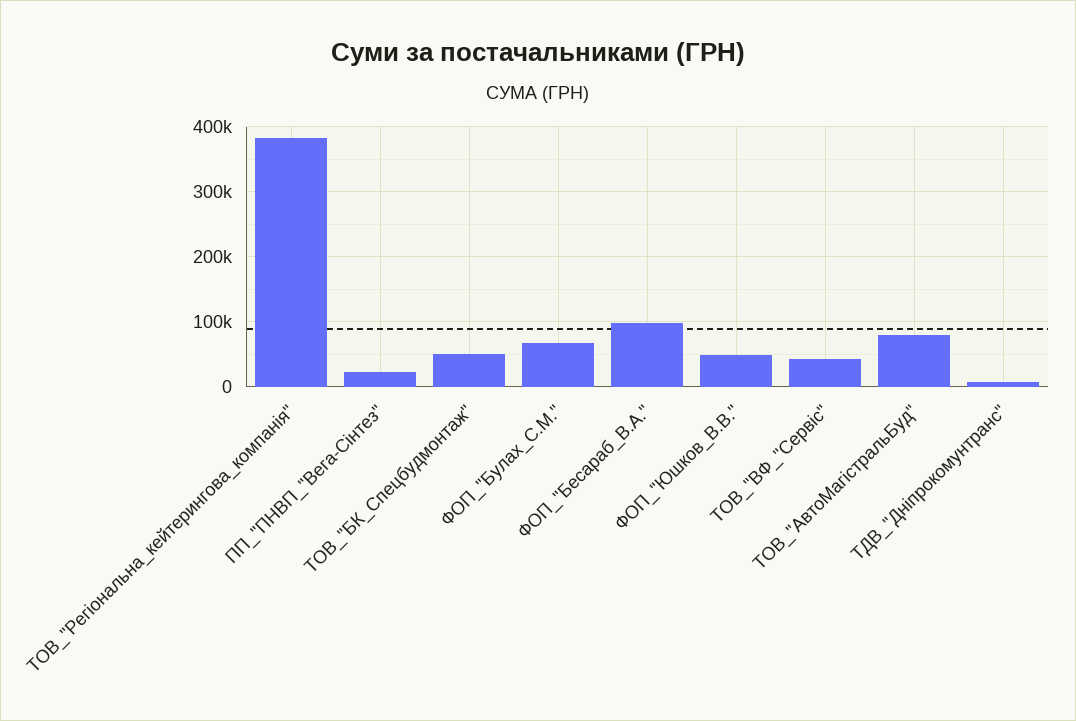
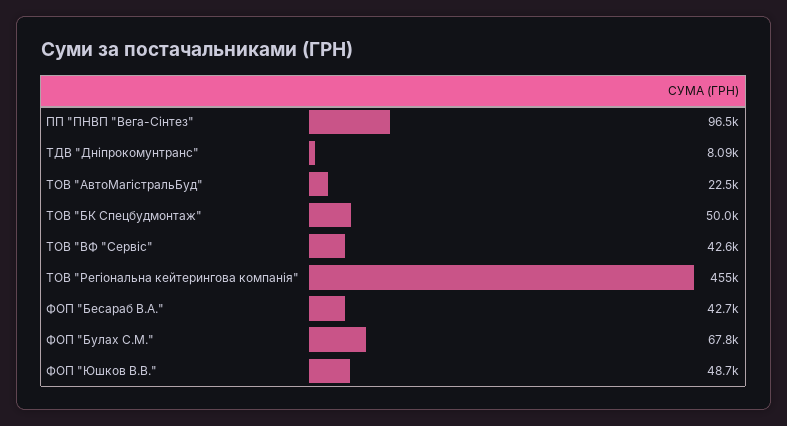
ТОВ_"Регіональна_кейтерингова_компанія": 380000 -> 455000
ПП_"ПНВП_"Вега-Сінтез": 20000 -> 96500
ФОП_"Бесараб_В.А.": 100000 -> 42700
ТОВ_"АвтоМагістральБуд": 80000 -> 22500

